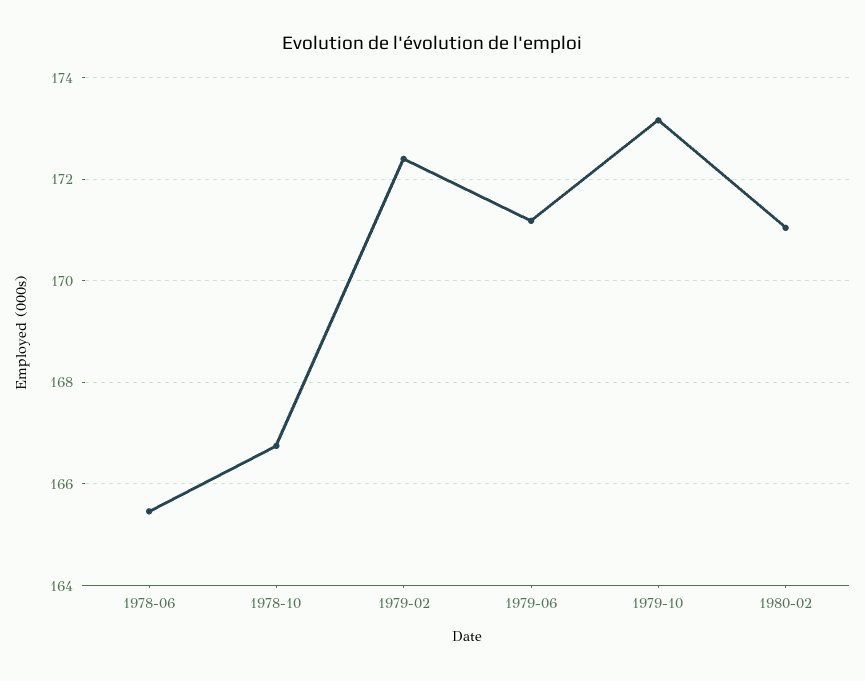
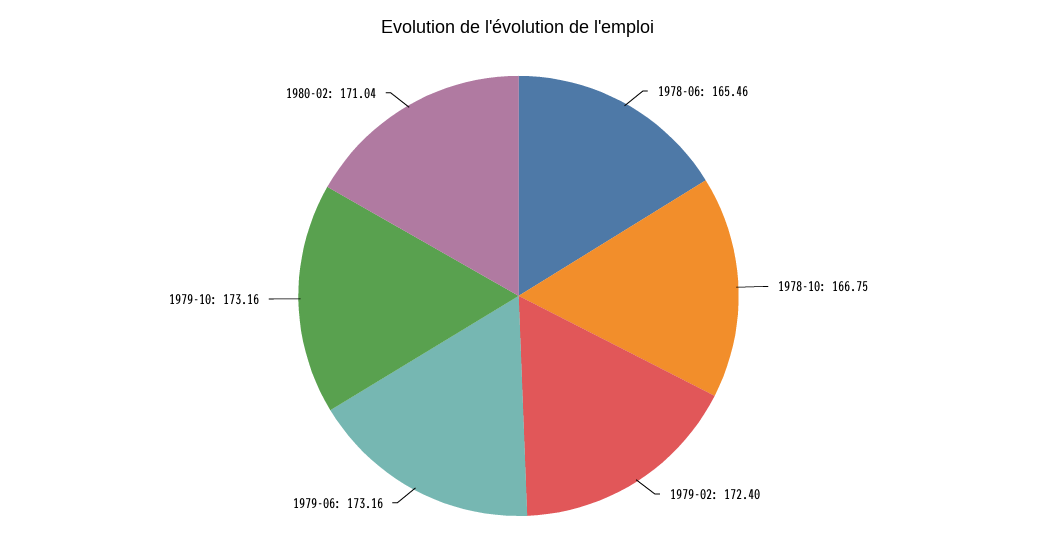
1979-06: 171.2 -> 173.16

